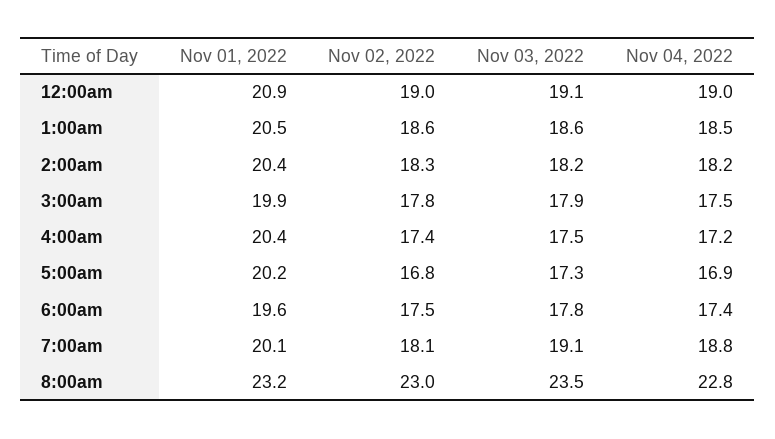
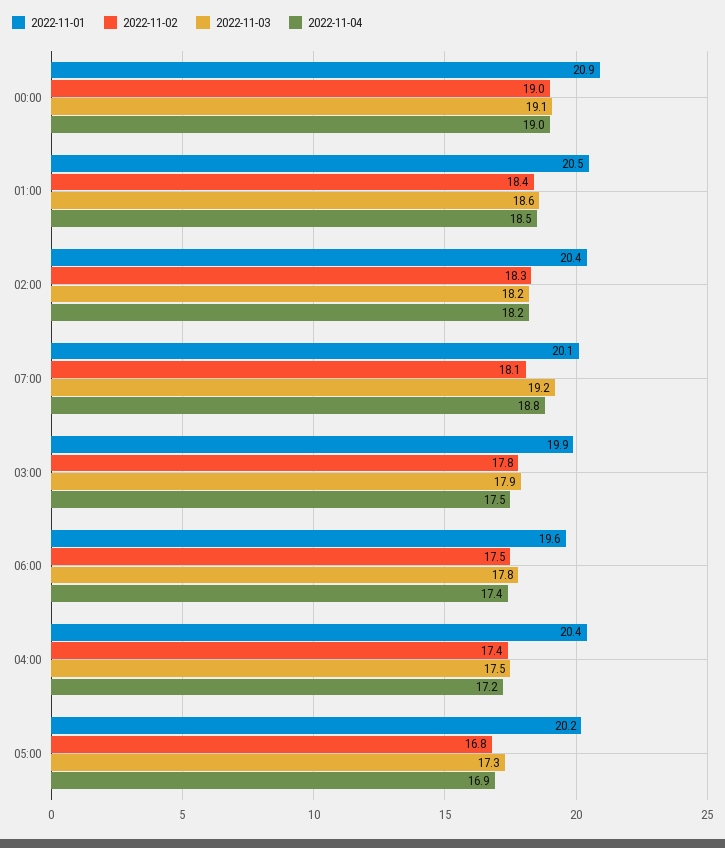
Nov 02, 2022, 1:00am: 18.6 -> 18.4
Nov 03, 2022, 7:00am: 19.1 -> 19.2
Nov 01, 2022, 8:00am: 23.2 -> none
Nov 02, 2022, 8:00am: 23 -> none
Nov 03, 2022, 8:00am: 23.5 -> none
Nov 04, 2022, 8:00am: 22.8 -> none

